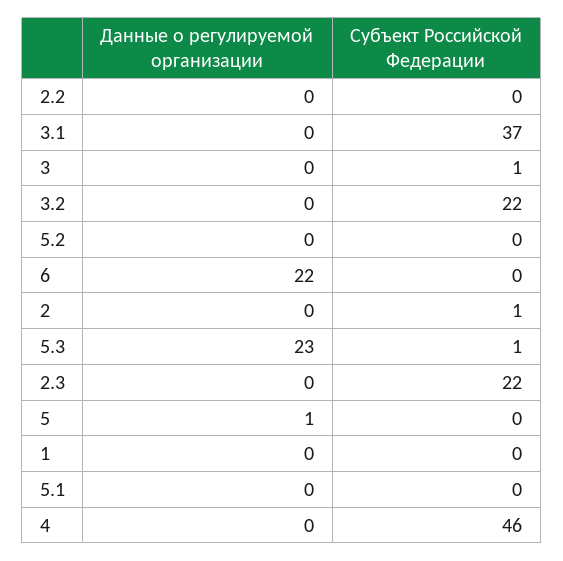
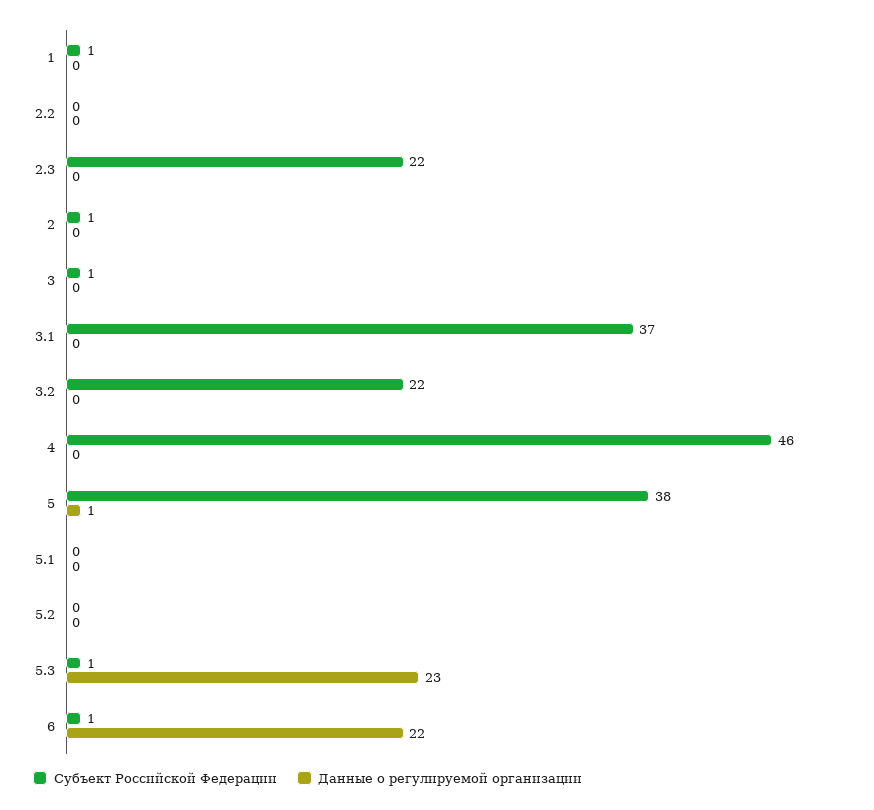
Субъект Российской Федерации, 6: 0 -> 1
Субъект Российской Федерации, 5: 0 -> 38
Субъект Российской Федерации, 1: 0 -> 1

